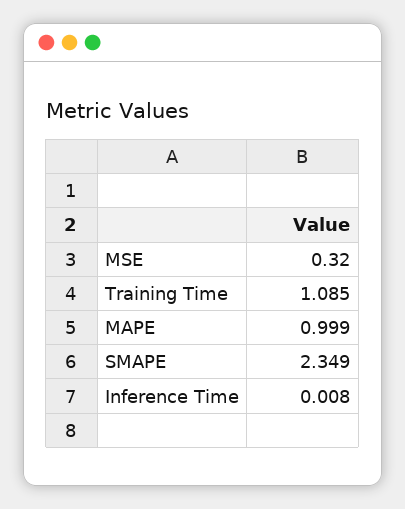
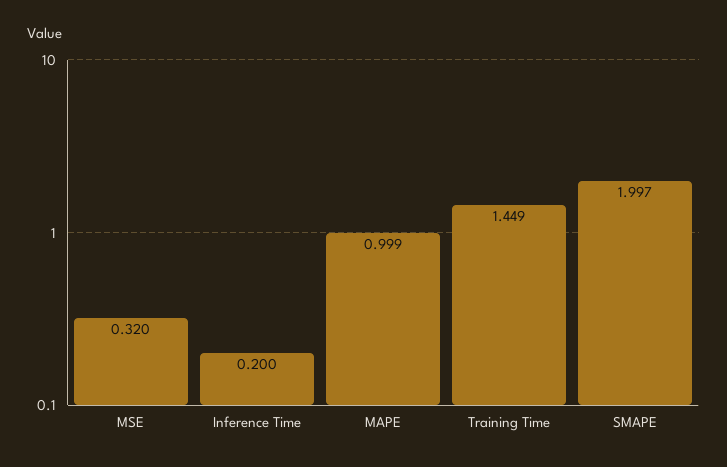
Training Time: 1.085 -> 1.449
SMAPE: 2.349 -> 1.997
Inference Time: 0.008 -> 0.2

